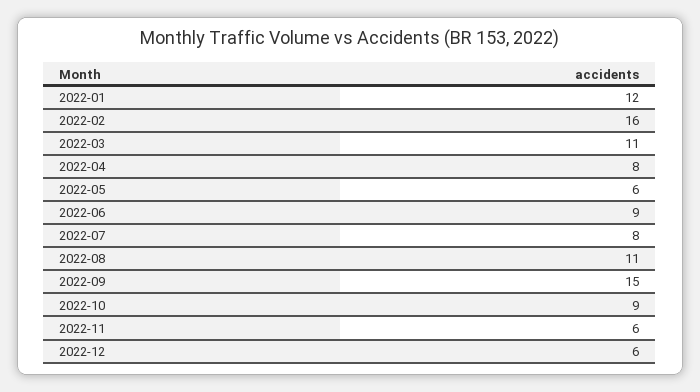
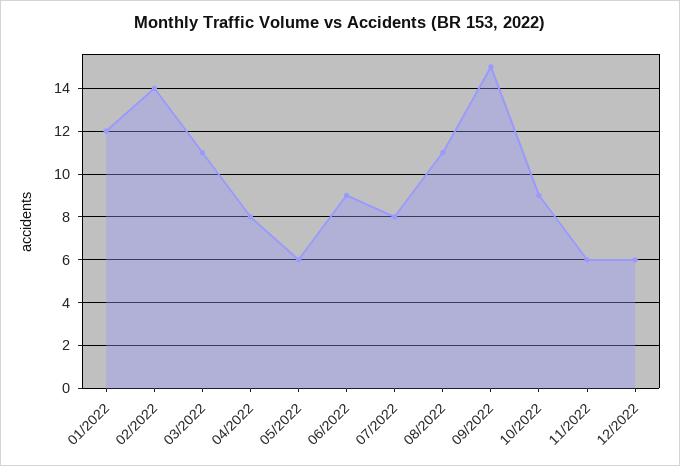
2022-02: 16 -> 14

